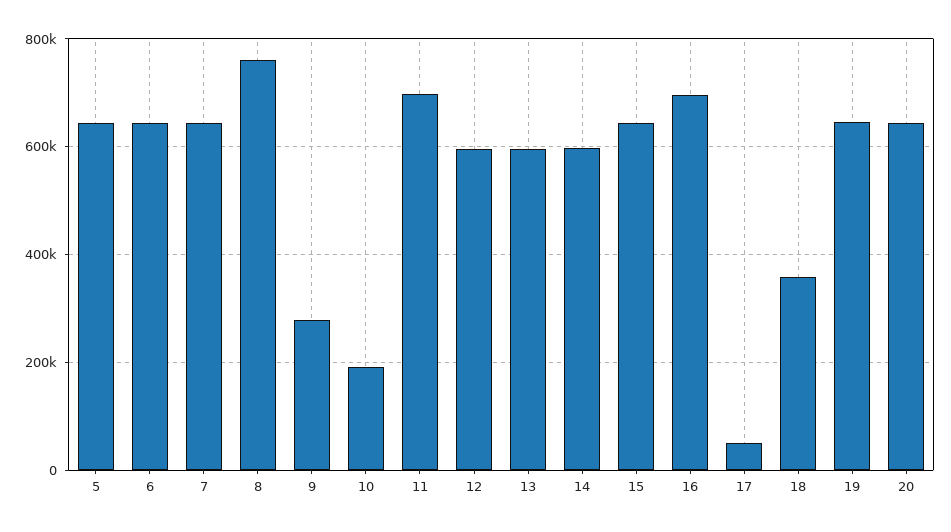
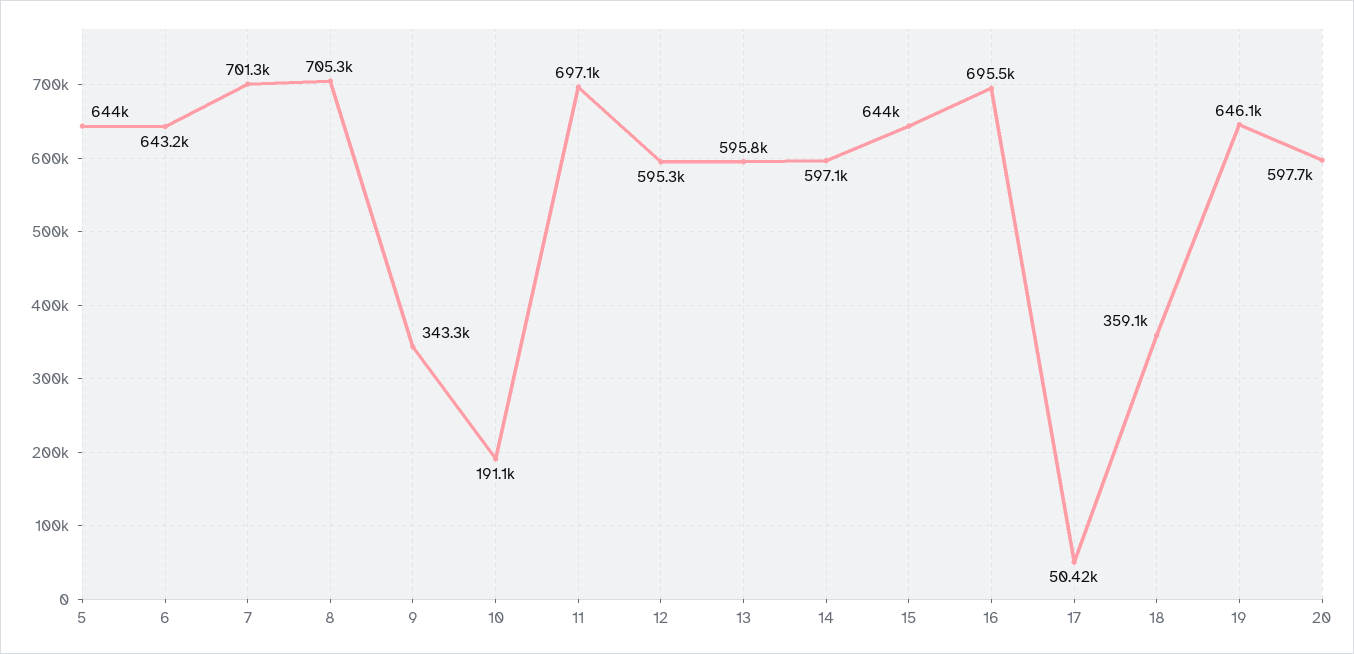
7: 640000 -> 701300
8: 760000 -> 705300
9: 280000 -> 343300
20: 640000 -> 597700

